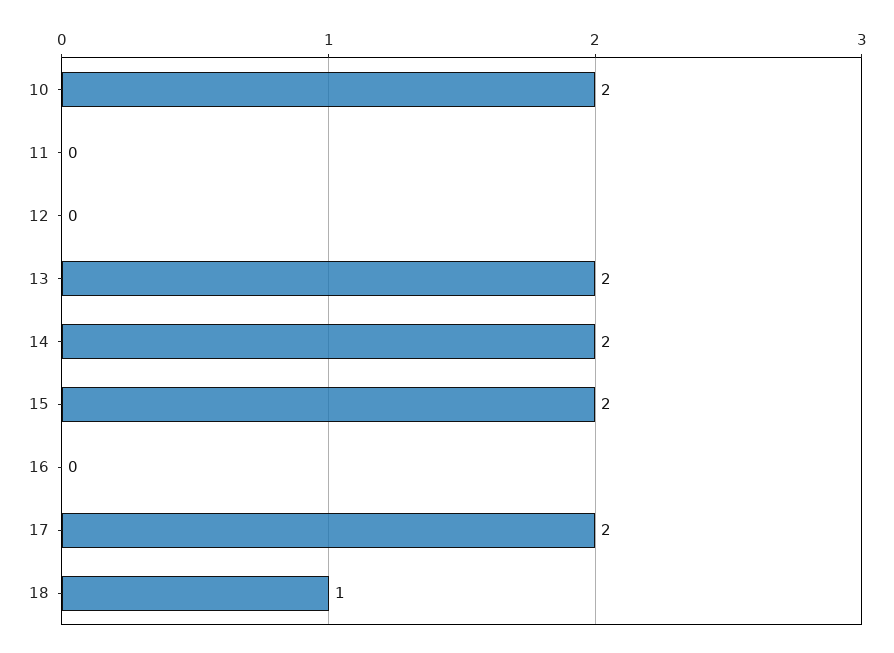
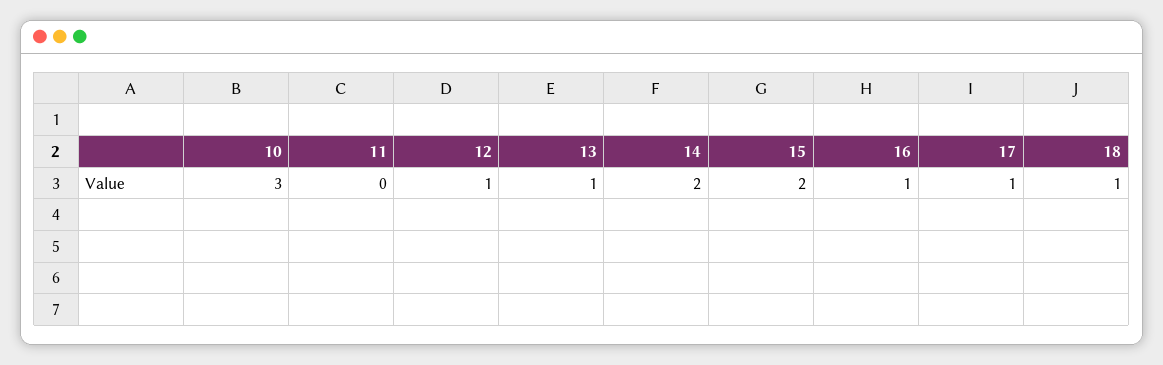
10: 2 -> 3
12: 0 -> 1
13: 2 -> 1
16: 0 -> 1
17: 2 -> 1

